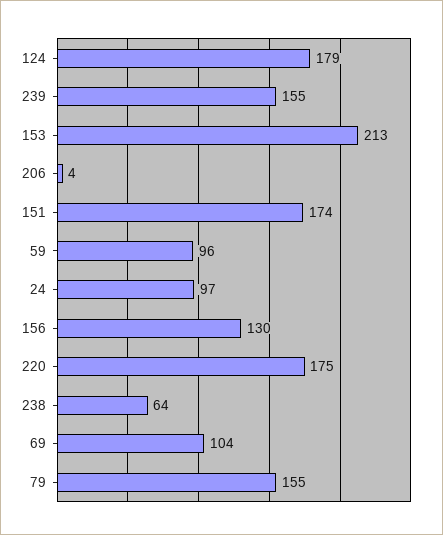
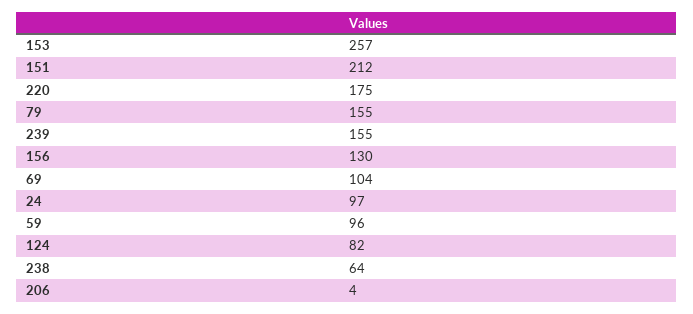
124: 179 -> 82
153: 213 -> 257
151: 174 -> 212

